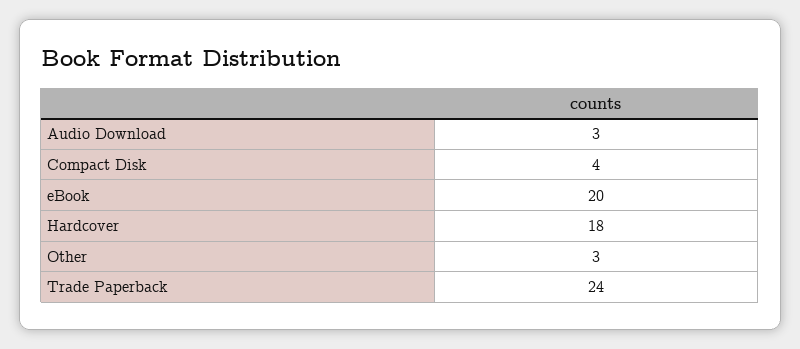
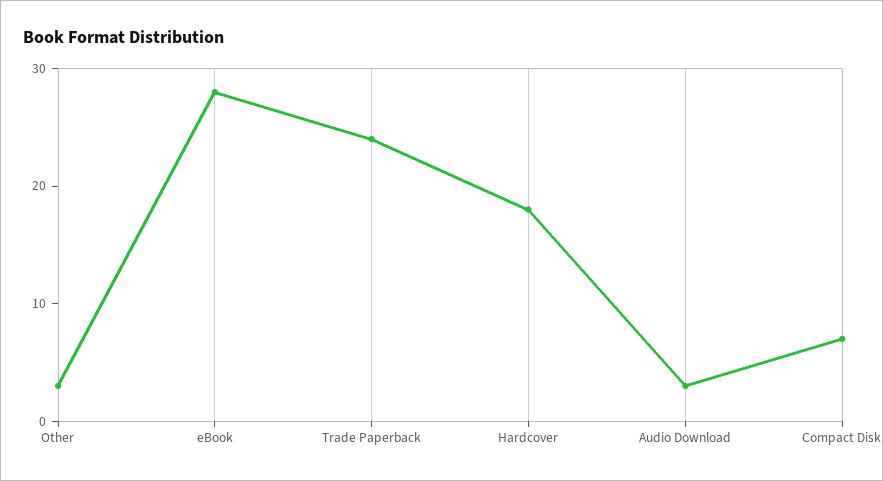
Compact Disk: 4 -> 7
eBook: 20 -> 28

